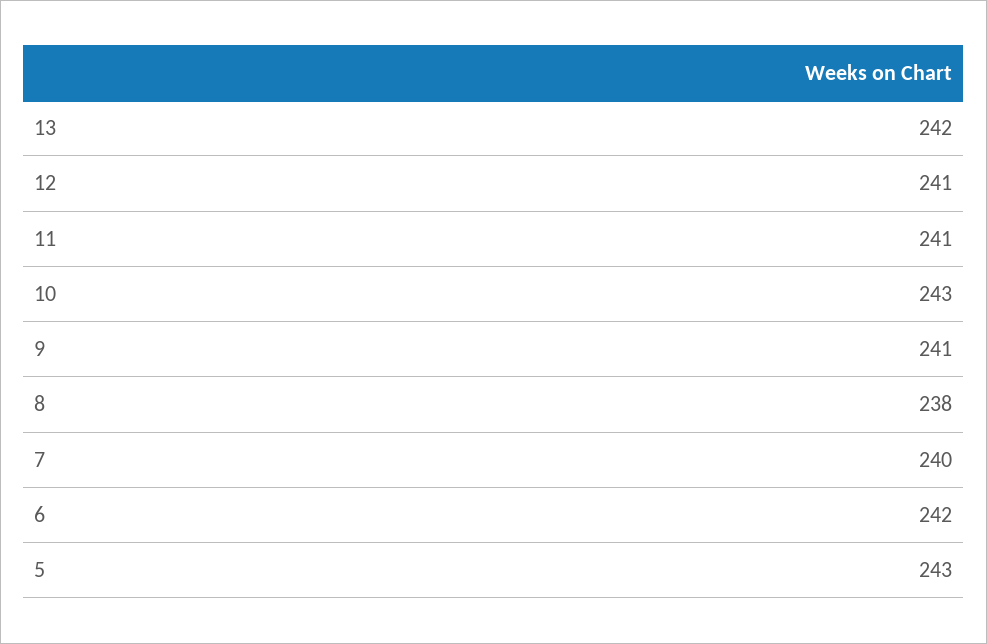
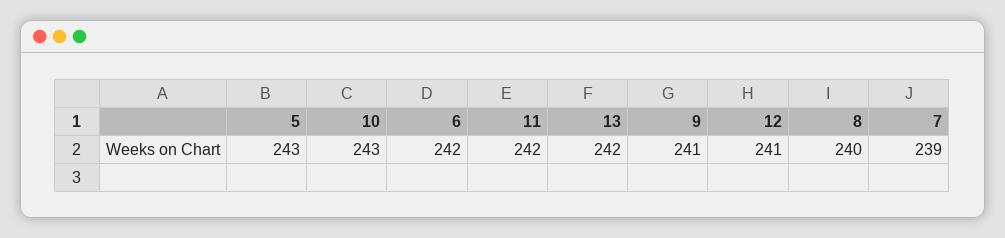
11: 241 -> 242
8: 238 -> 240
7: 240 -> 239

